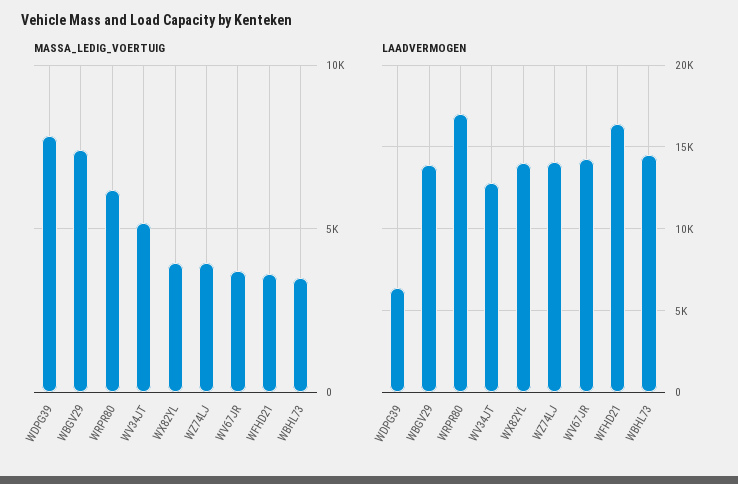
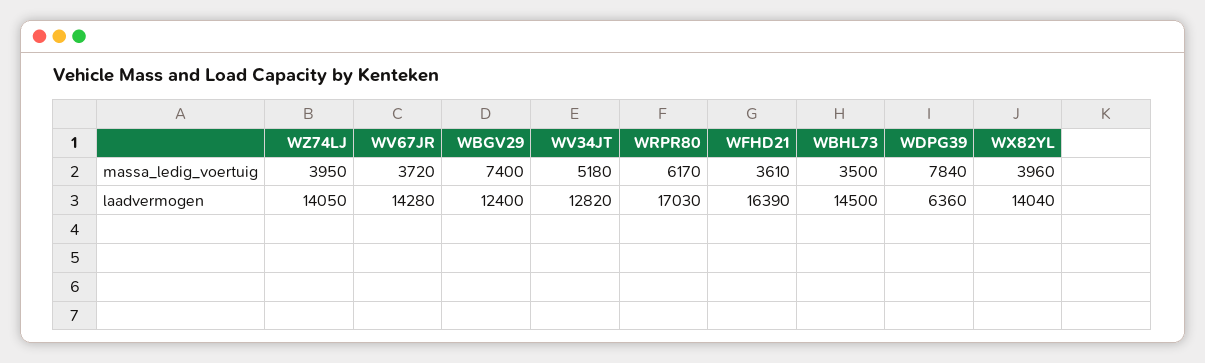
LAADVERMOGEN, WBGV29: 14000 -> 12400

